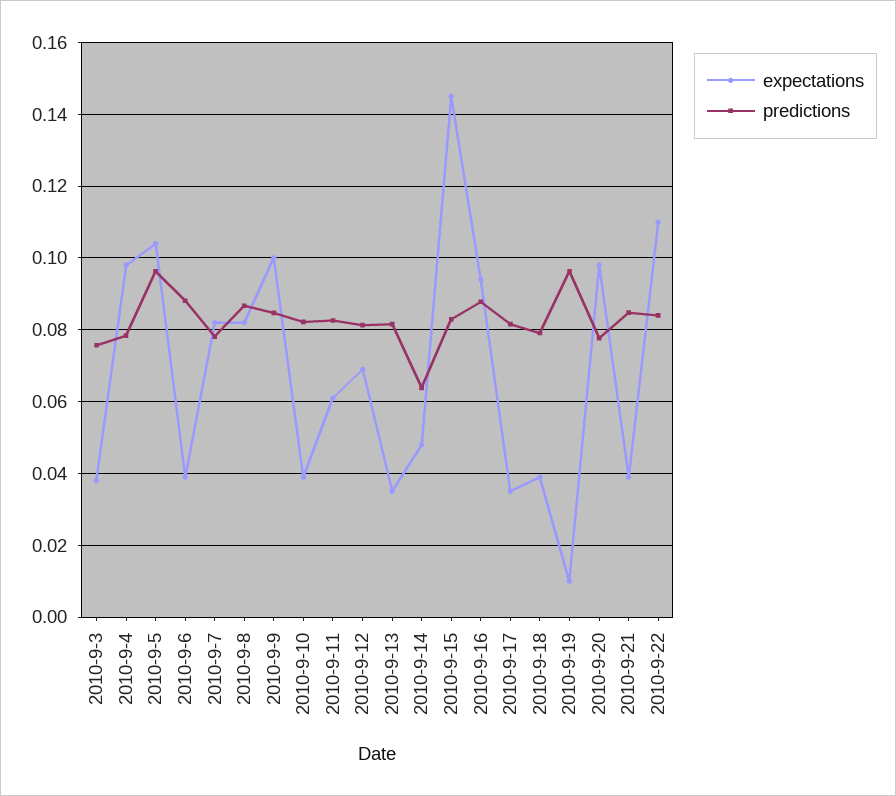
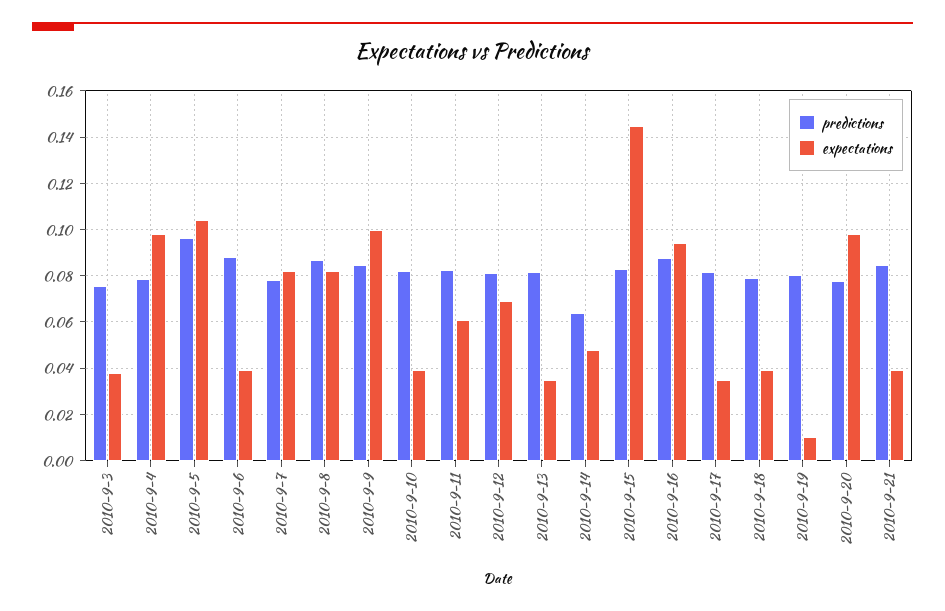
predictions, 2010-9-19: 0.096 -> 0.08
expectations, 2010-9-22: 0.11 -> none
predictions, 2010-9-22: 0.084 -> none

